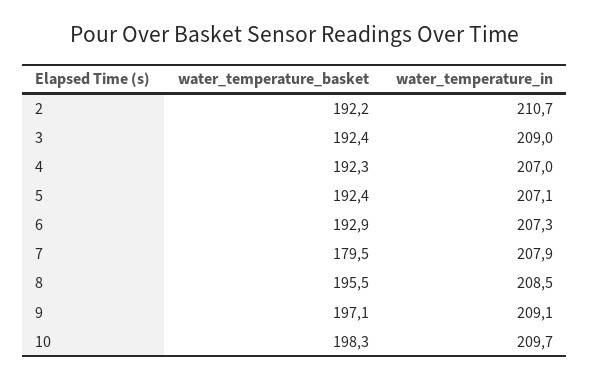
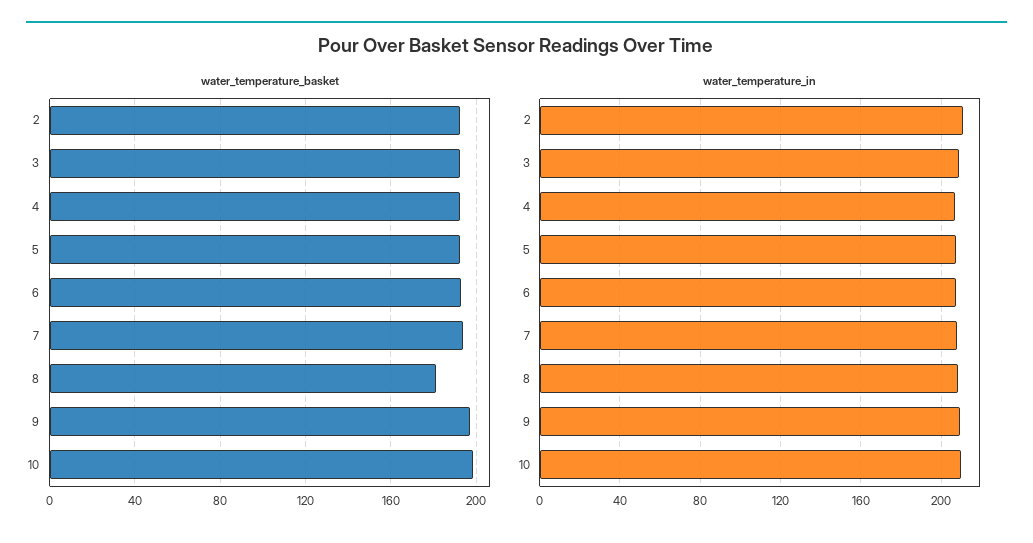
water_temperature_basket, 7: 179.5 -> 195
water_temperature_basket, 8: 195.5 -> 180

